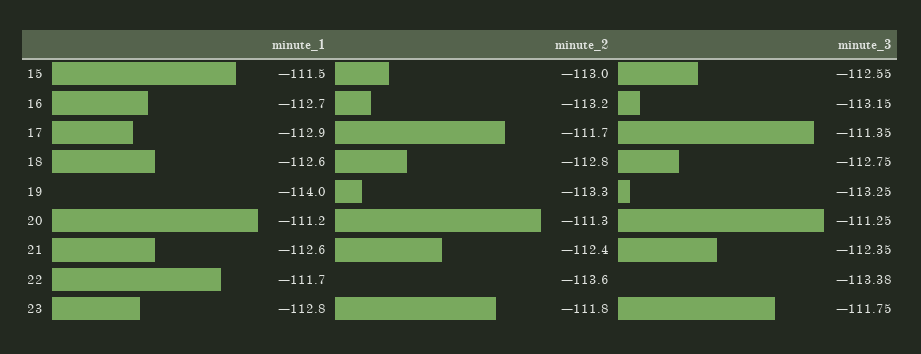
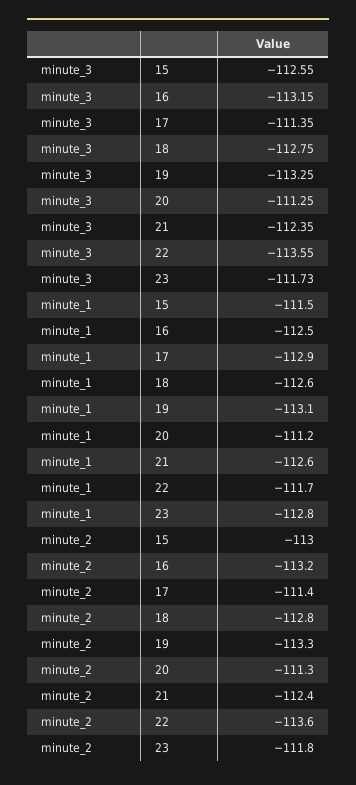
minute_1, 16: -112.7 -> -112.5
minute_2, 17: -111.7 -> -111.4
minute_1, 19: -114 -> -113.1
minute_3, 22: -113.38 -> -113.55
minute_3, 23: -111.75 -> -111.73

